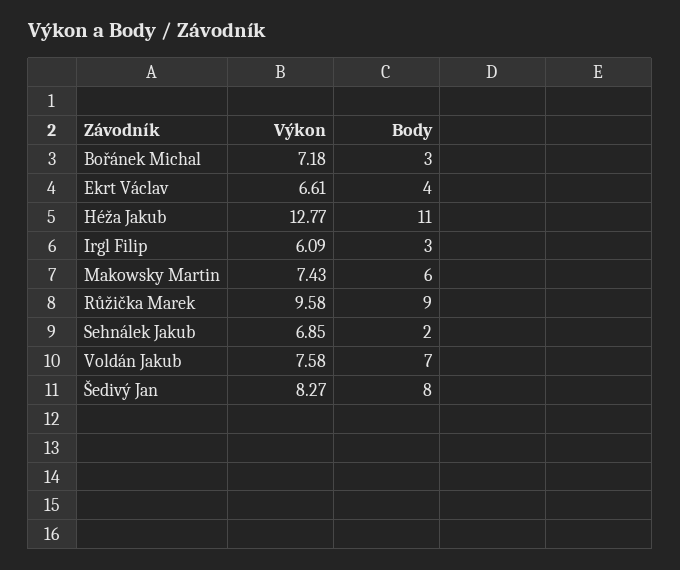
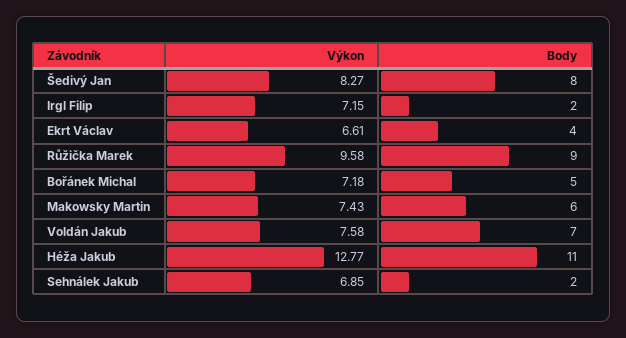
Body, Bořánek Michal: 3 -> 5
Výkon, Irgl Filip: 6.09 -> 7.15
Body, Irgl Filip: 3 -> 2

